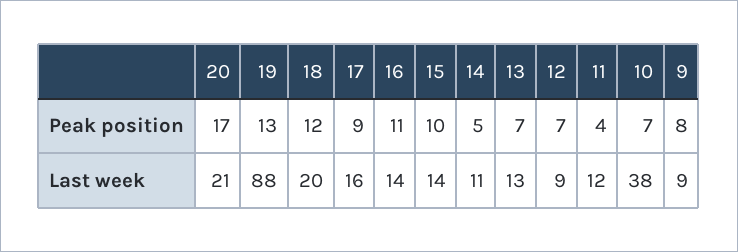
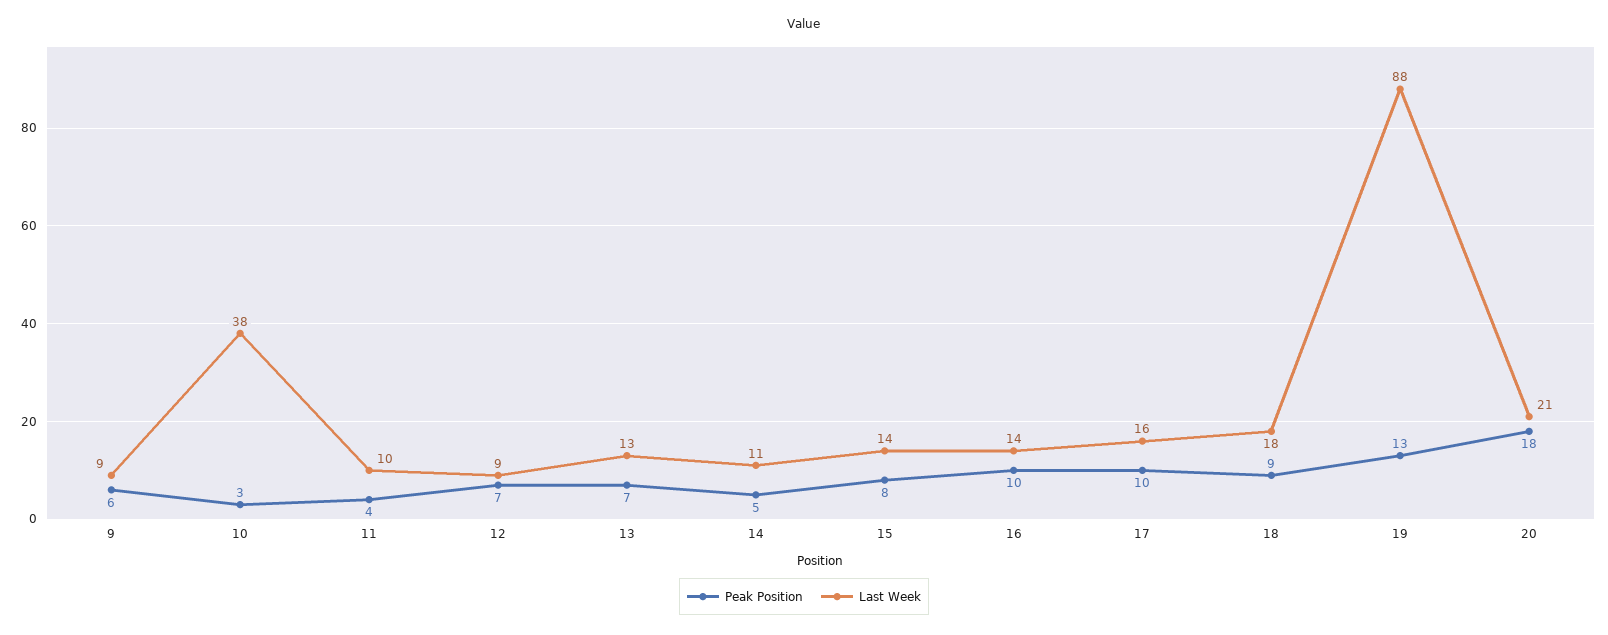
Peak position, 20: 17 -> 18
Peak position, 18: 12 -> 9
Peak position, 17: 9 -> 10
Peak position, 16: 11 -> 10
Peak position, 15: 10 -> 8
Peak position, 10: 7 -> 3
Peak position, 9: 8 -> 6
Last week, 18: 20 -> 18
Last week, 11: 12 -> 10

